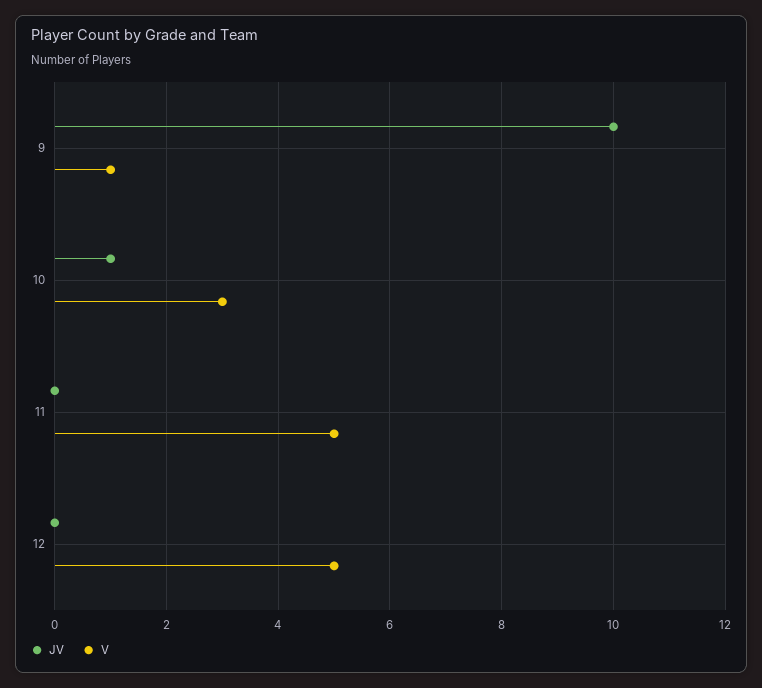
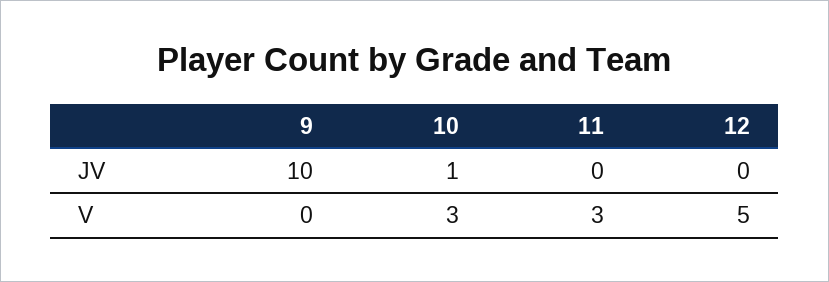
V, 9: 1 -> 0
V, 11: 5 -> 3

